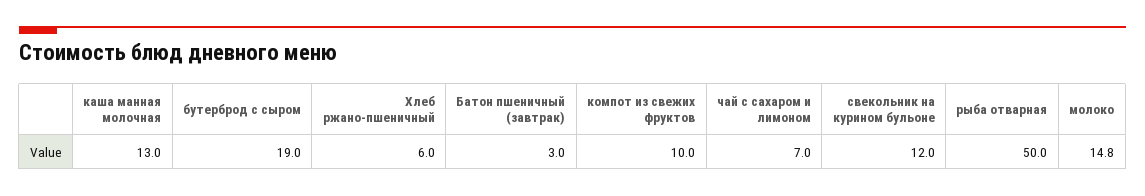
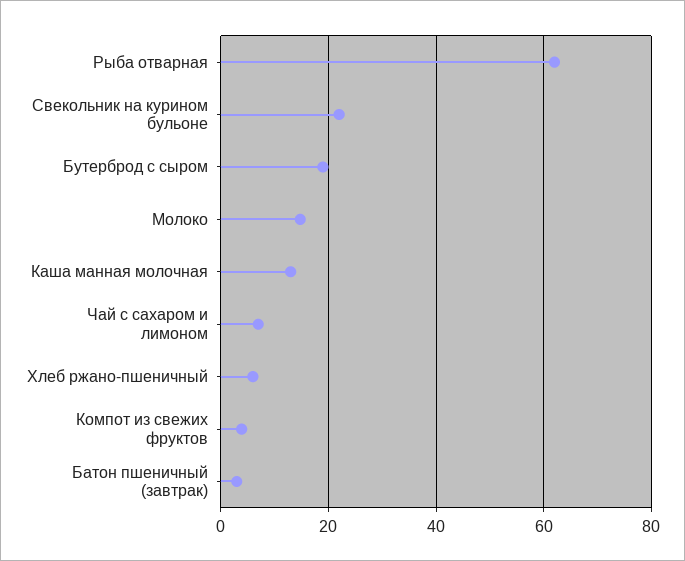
компот из свежих фруктов: 10 -> 4
свекольник на курином бульоне: 12 -> 22
рыба отварная: 50 -> 62

